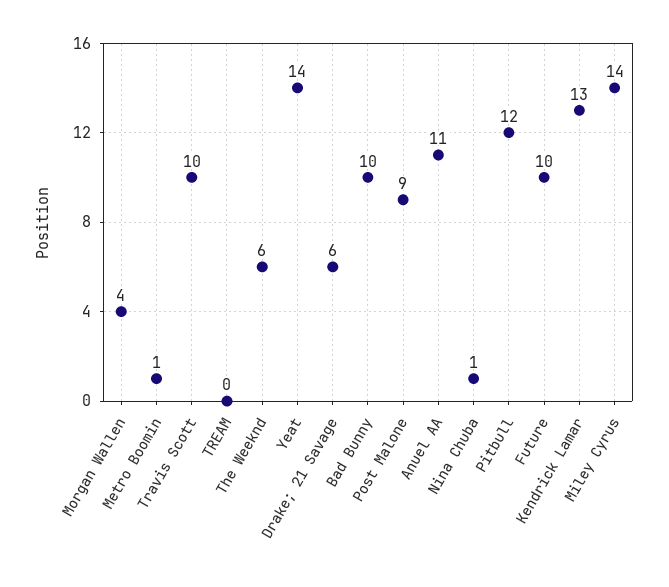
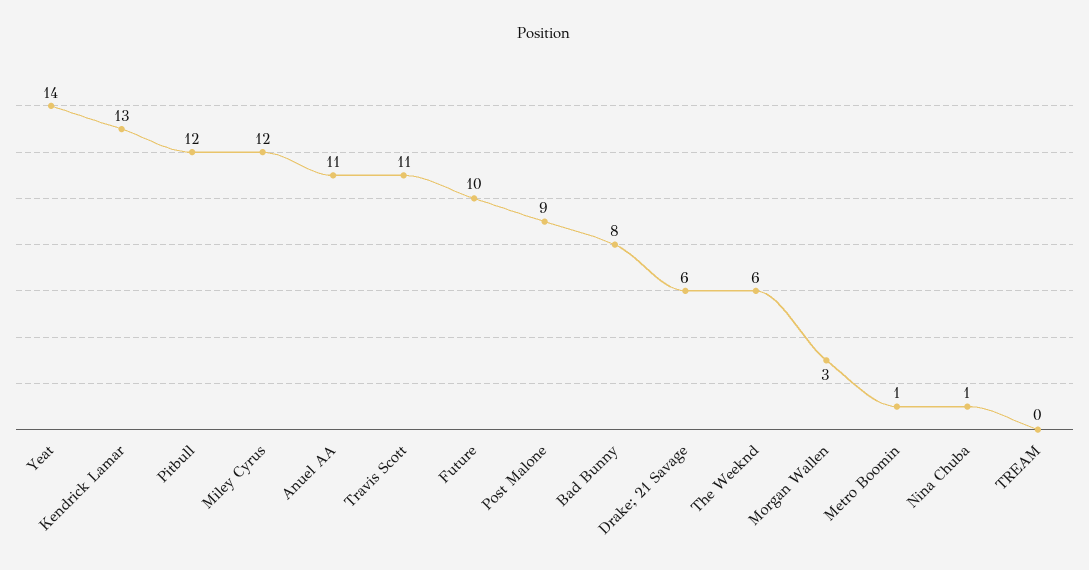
Morgan Wallen: 4 -> 3
Travis Scott: 10 -> 11
Bad Bunny: 10 -> 8
Miley Cyrus: 14 -> 12

